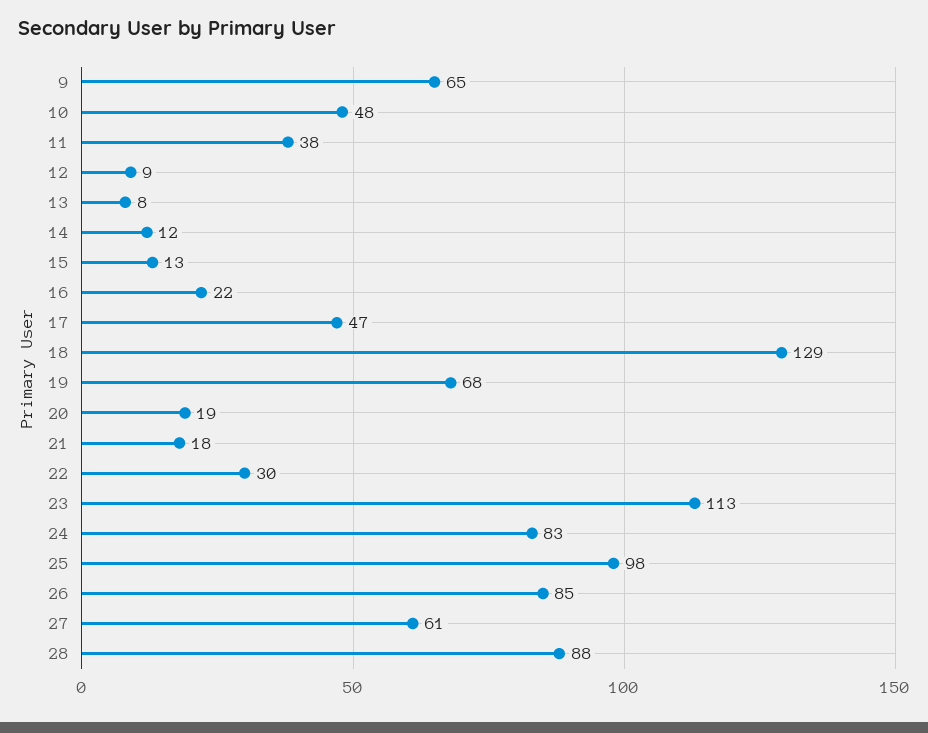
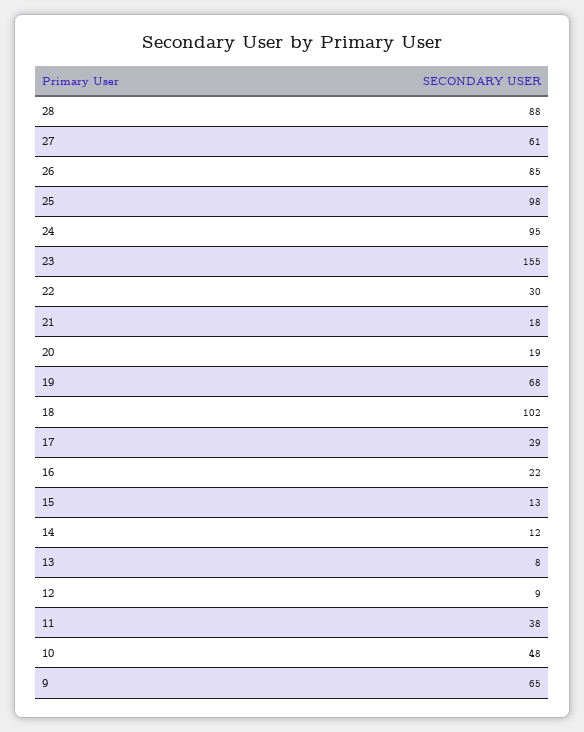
17: 47 -> 29
18: 129 -> 102
23: 113 -> 155
24: 83 -> 95

